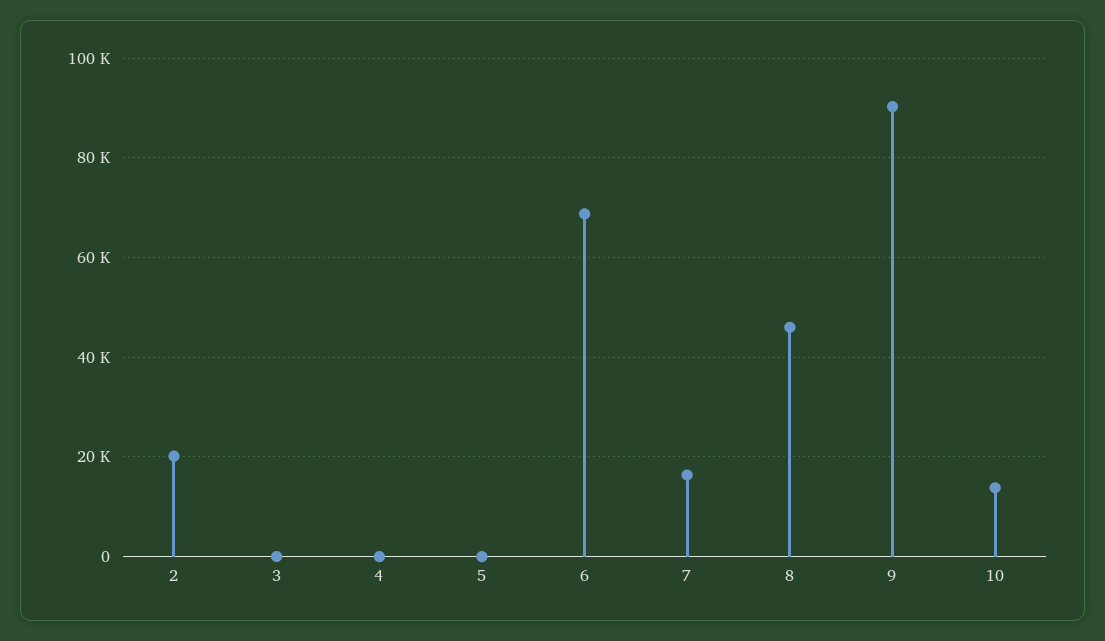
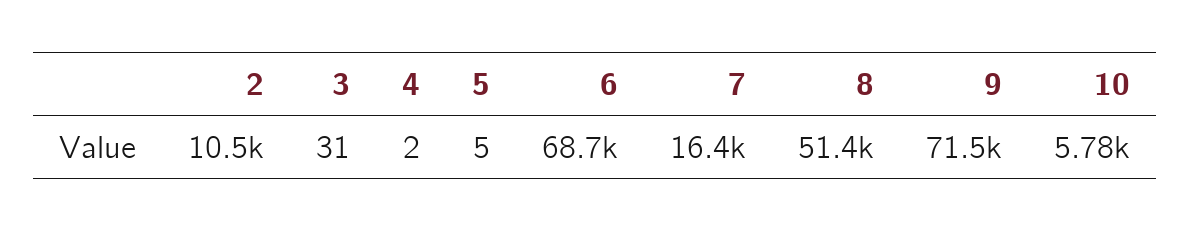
2: 20000 -> 10500
8: 46000 -> 51400
9: 90000 -> 71500
10: 14000 -> 5780

